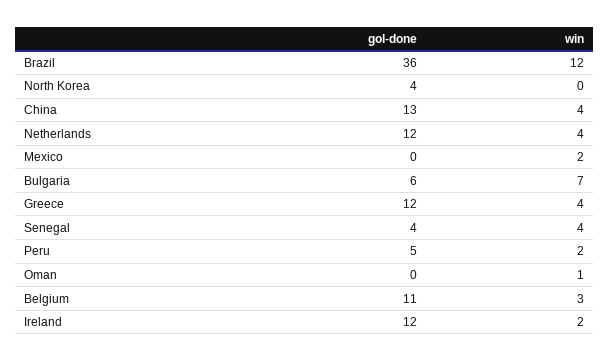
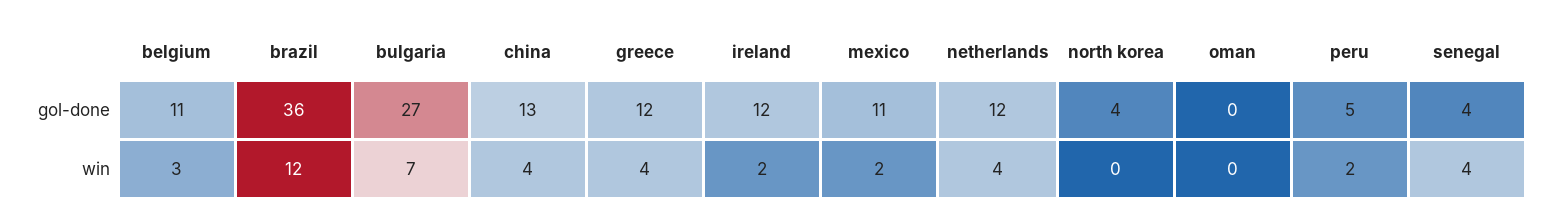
gol-done, Mexico: 0 -> 11
gol-done, Bulgaria: 6 -> 27
win, Oman: 1 -> 0

